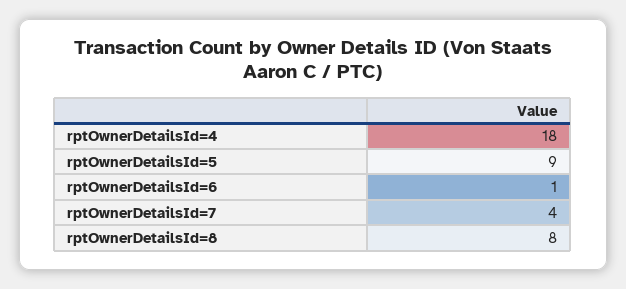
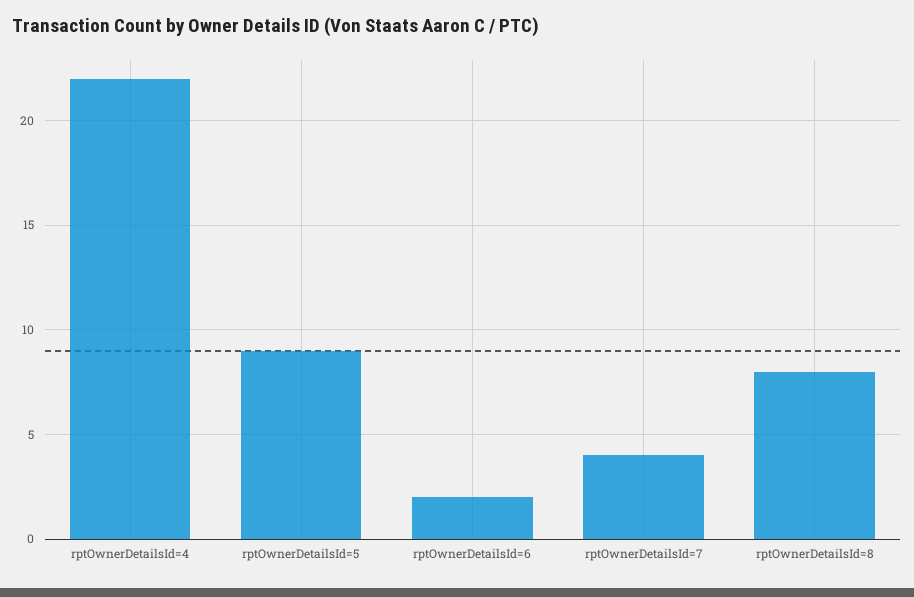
rptOwnerDetailsId=4: 18 -> 22
rptOwnerDetailsId=6: 1 -> 2

